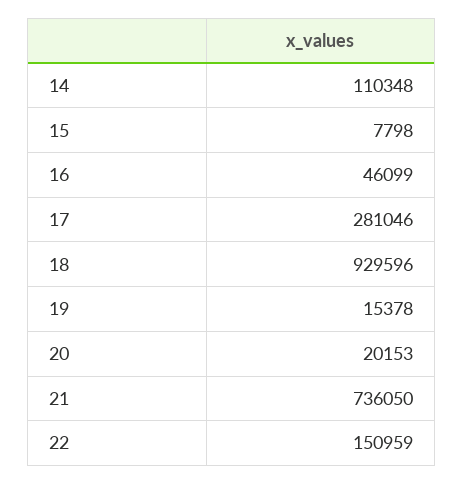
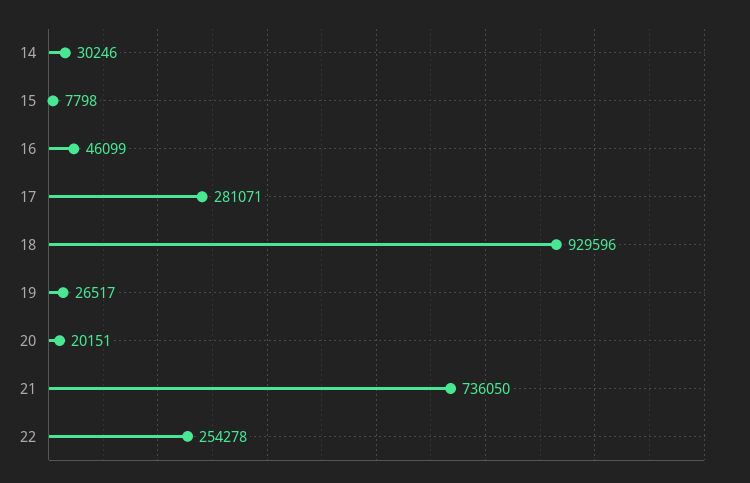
14: 110348 -> 30246
17: 281046 -> 281071
19: 15378 -> 26517
20: 20153 -> 20151
22: 150959 -> 254278

